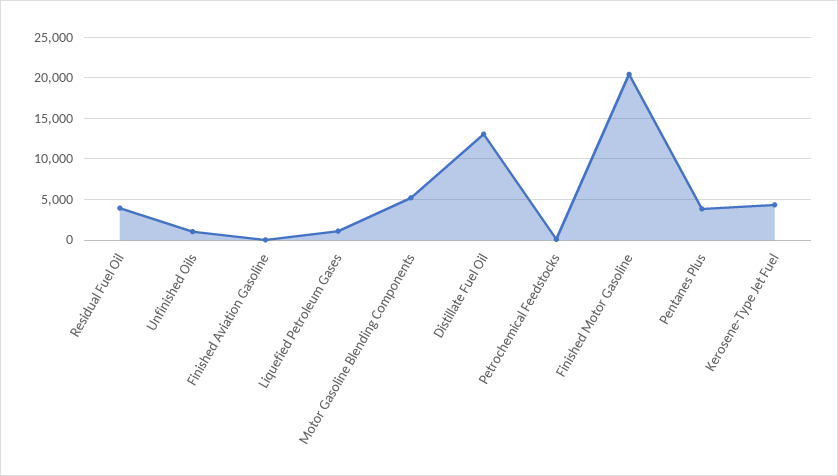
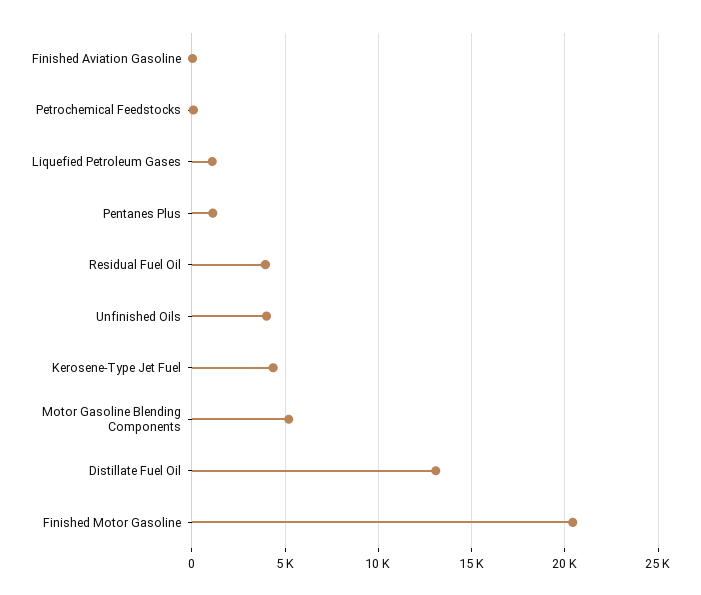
Unfinished Oils: 1000 -> 4000
Pentanes Plus: 4000 -> 1000

